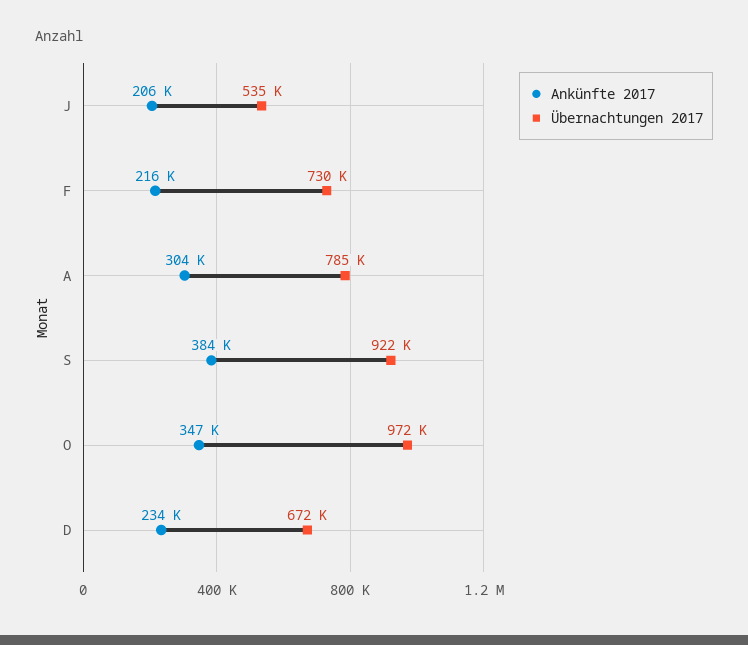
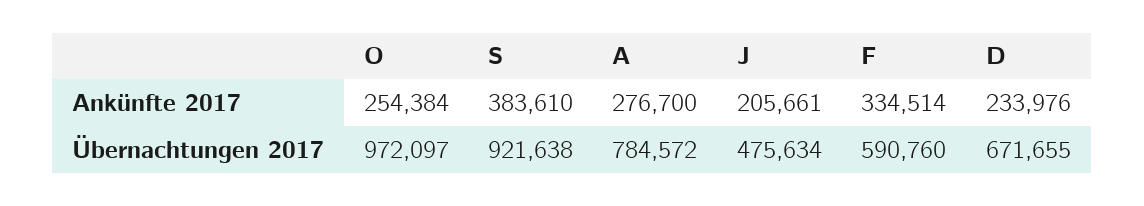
Übernachtungen 2017, J: 535000 -> 475634
Ankünfte 2017, F: 216000 -> 334514
Übernachtungen 2017, F: 730000 -> 590760
Ankünfte 2017, A: 304000 -> 276700
Ankünfte 2017, O: 347000 -> 254384

